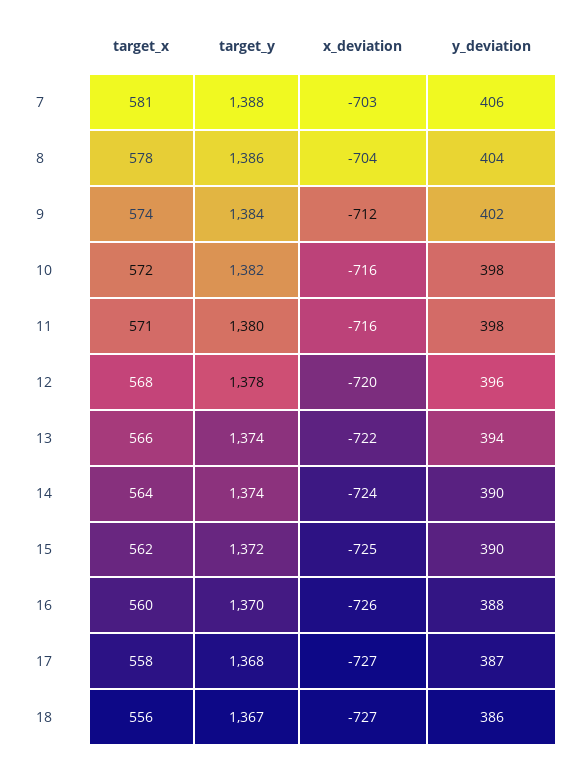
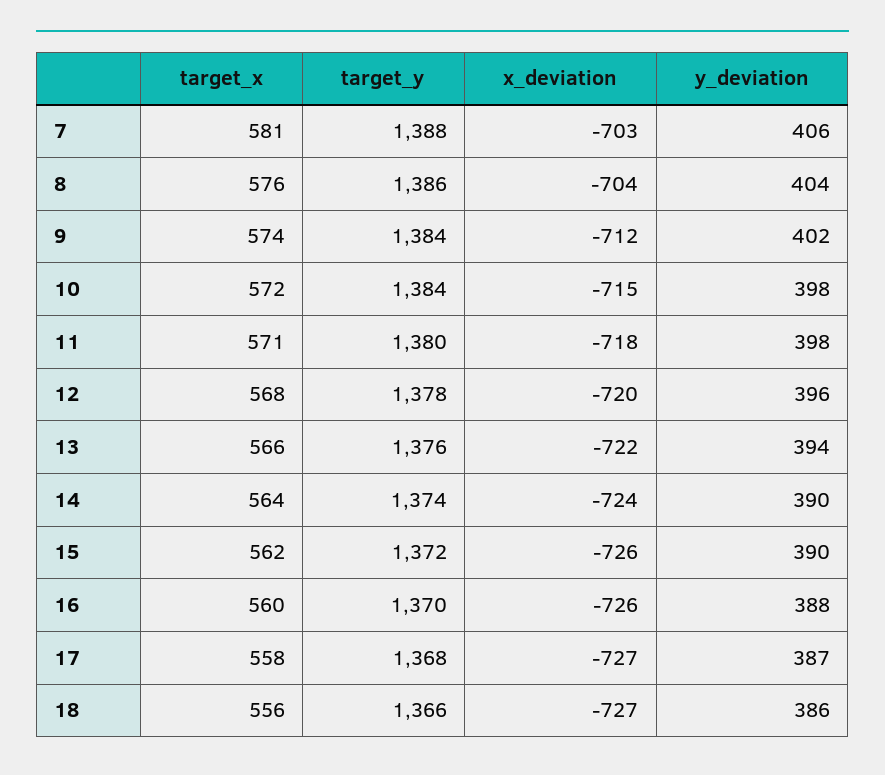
target_x, 8: 578 -> 576
target_y, 10: 1382 -> 1384
x_deviation, 10: -716 -> -715
x_deviation, 11: -716 -> -718
target_y, 13: 1374 -> 1376
x_deviation, 15: -725 -> -726
target_y, 18: 1367 -> 1366

